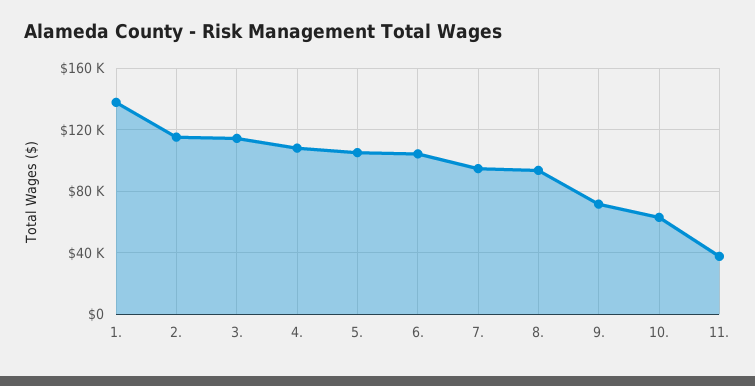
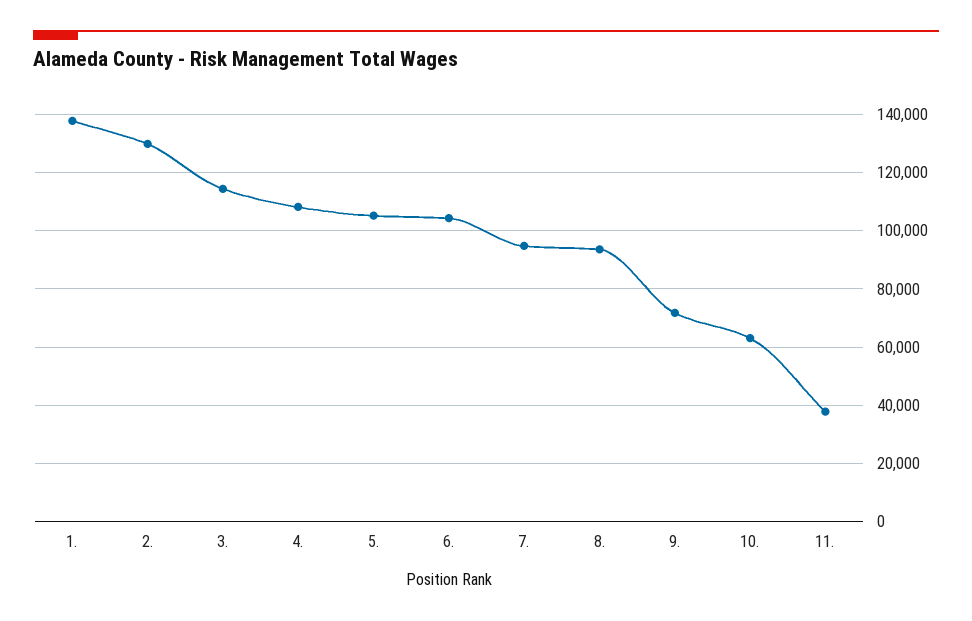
2.: 115000 -> 130000

